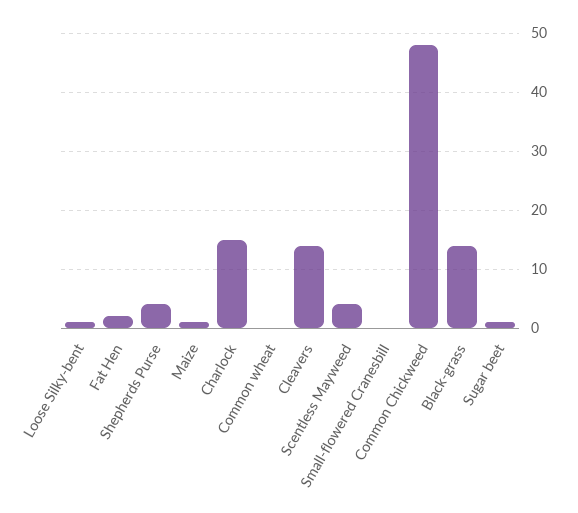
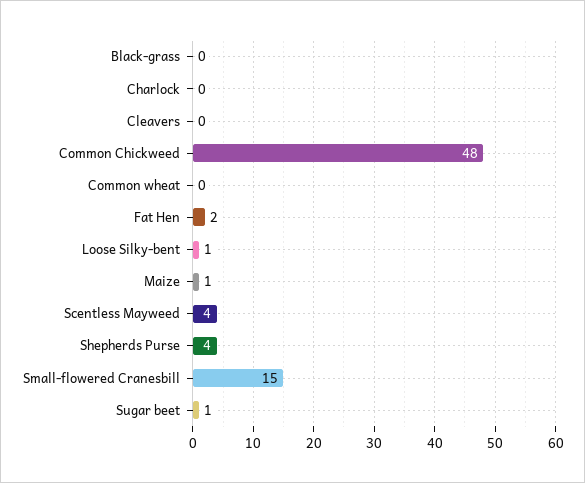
Charlock: 15 -> 0
Cleavers: 15 -> 0
Small-flowered Cranesbill: 0 -> 15
Black-grass: 15 -> 0

